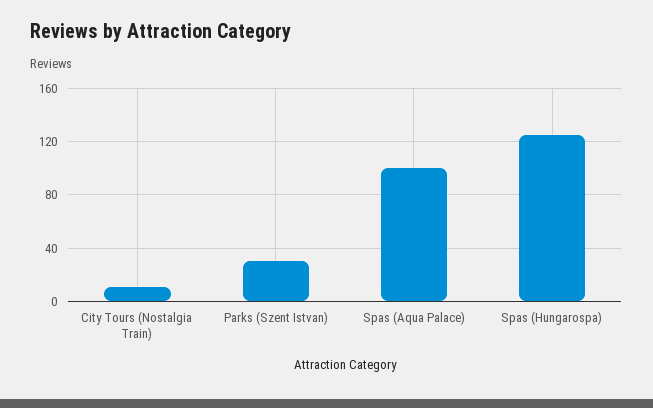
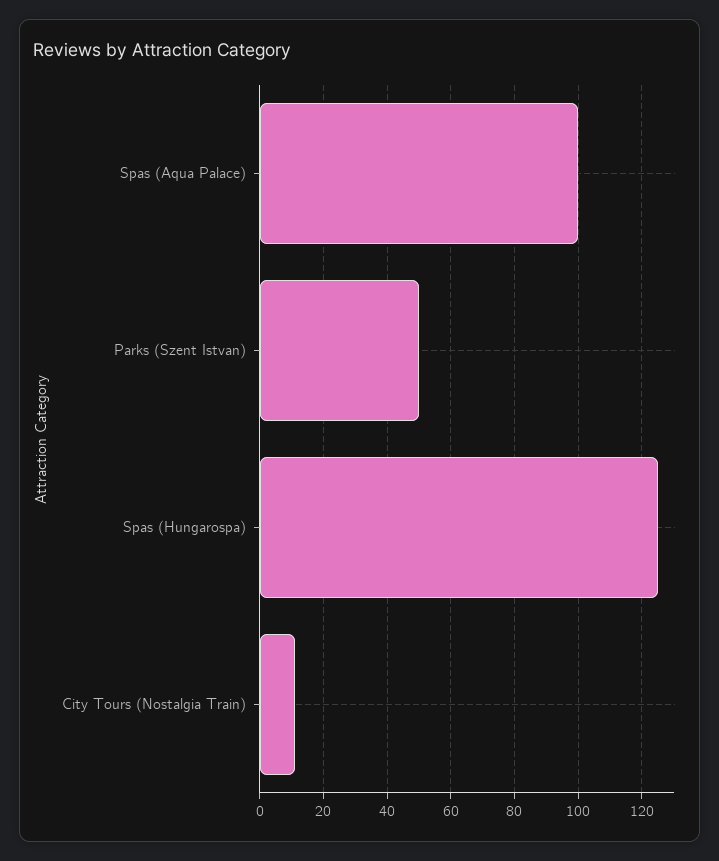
Parks (Szent Istvan): 30 -> 50

